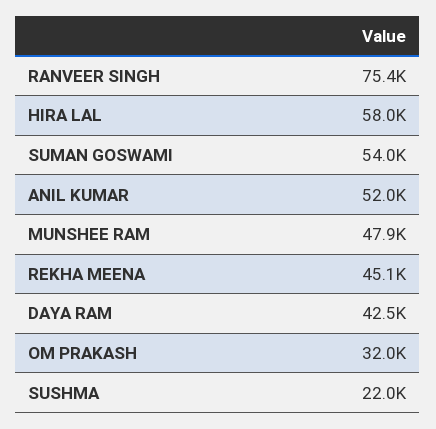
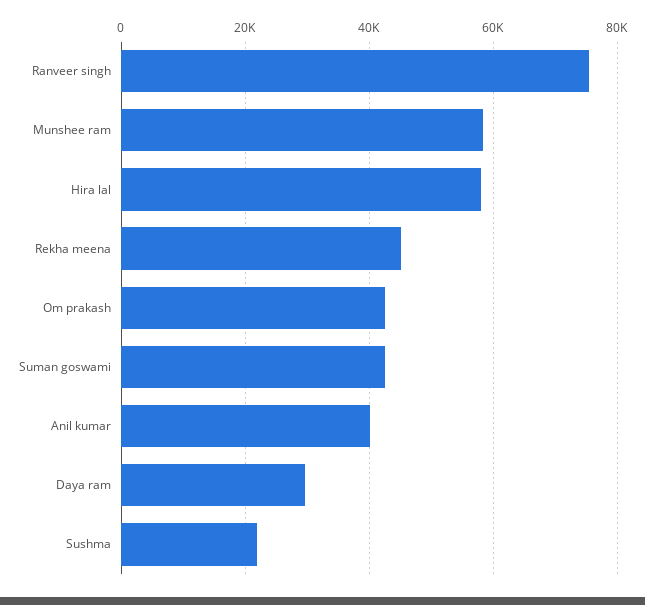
SUMAN GOSWAMI: 54000 -> 42000
ANIL KUMAR: 52000 -> 40000
MUNSHEE RAM: 47900 -> 58000
DAYA RAM: 42500 -> 30000
OM PRAKASH: 32000 -> 42000

